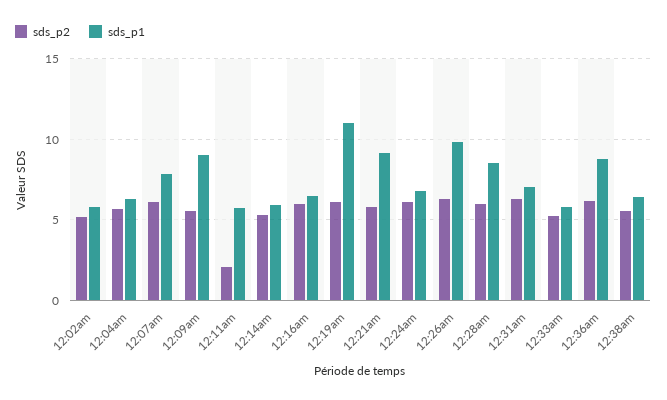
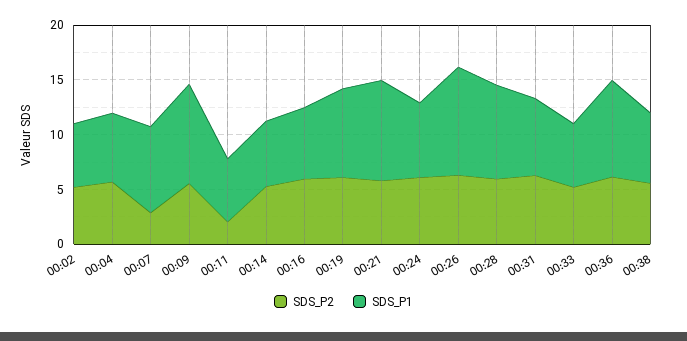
sds_p2, 12:07am: 6 -> 3
sds_p1, 12:19am: 11 -> 8

